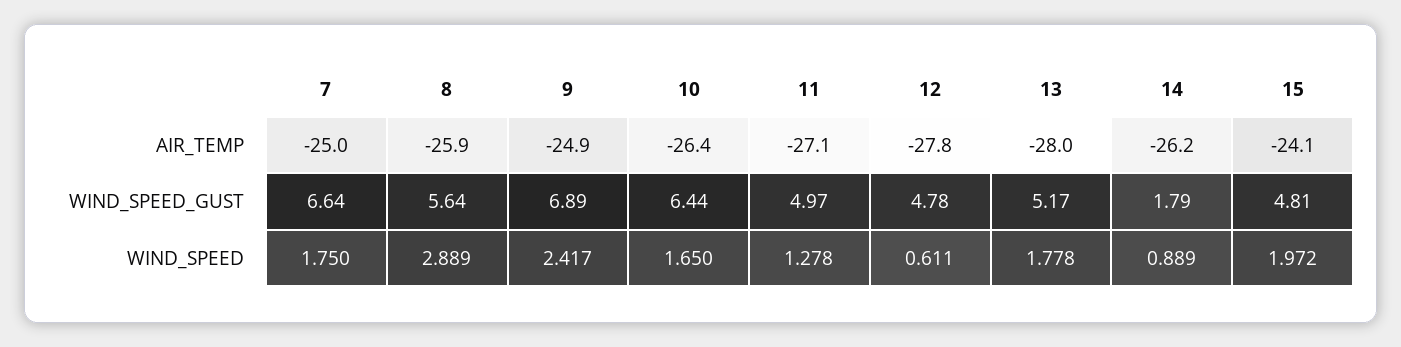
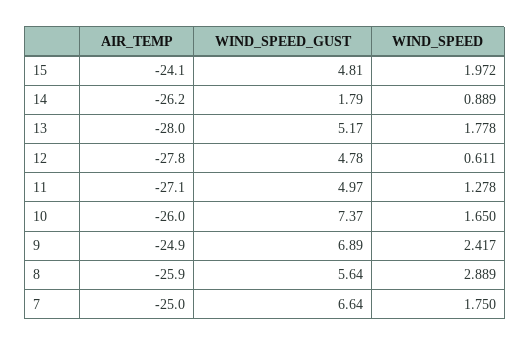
10, AIR_TEMP: -26.4 -> -26
10, WIND_SPEED_GUST: 6.44 -> 7.37

